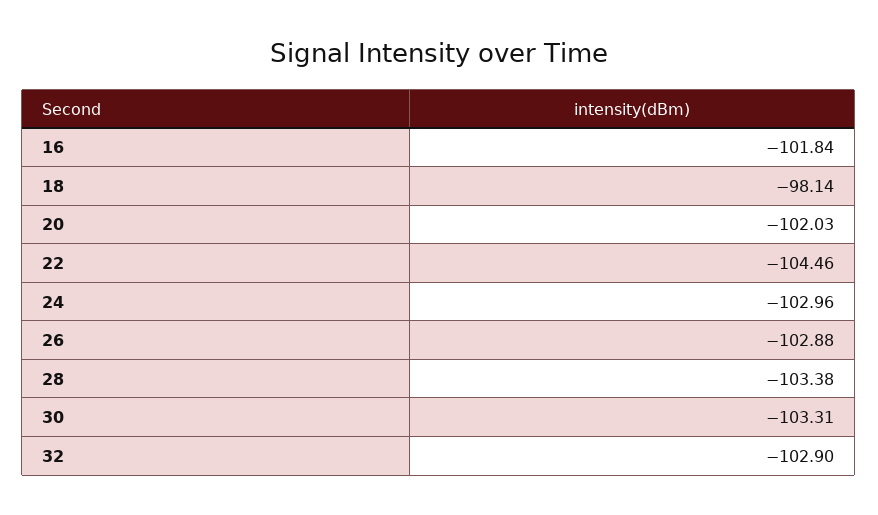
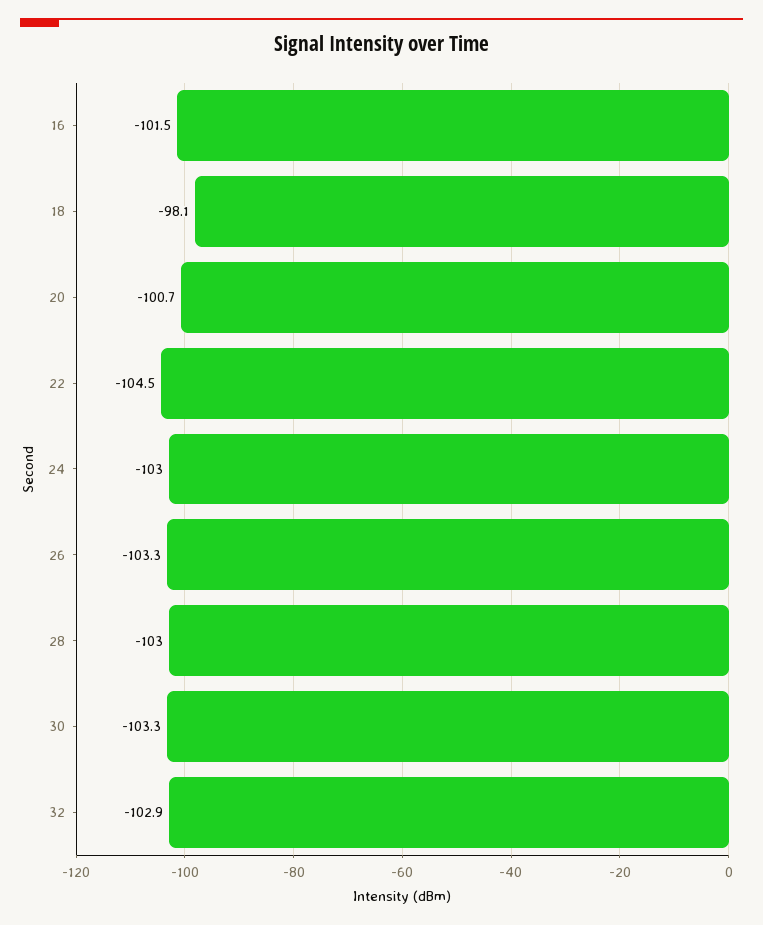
16: -101.84 -> -101.5
20: -102.03 -> -100.7
26: -102.88 -> -103.3
28: -103.38 -> -103

